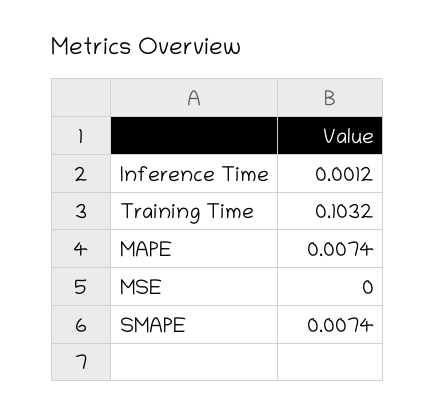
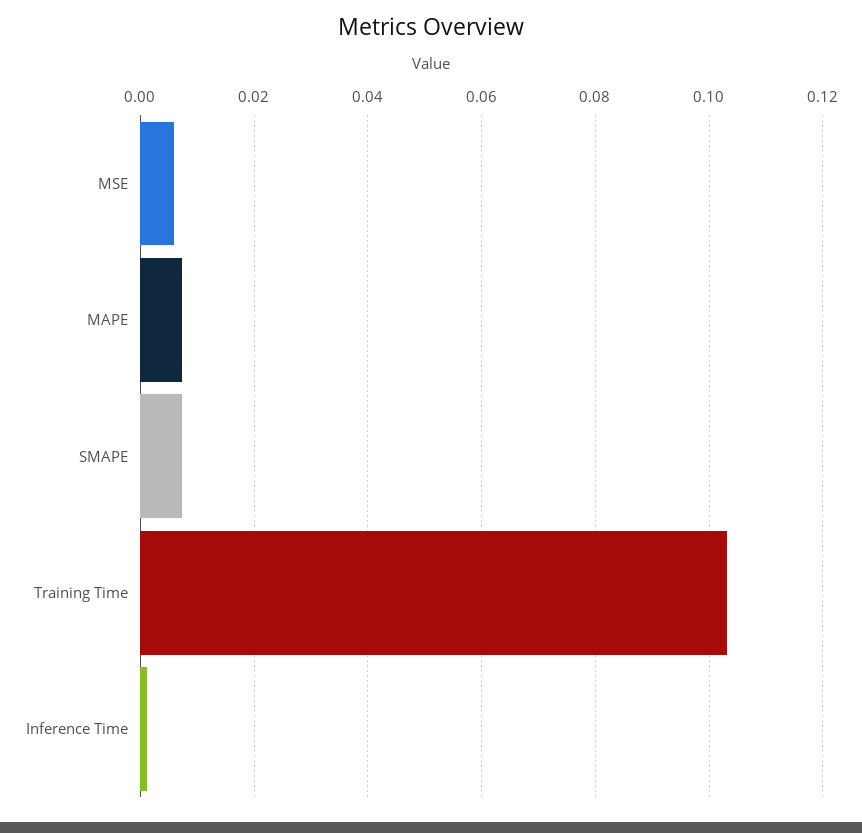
MSE: 0 -> 0.006

